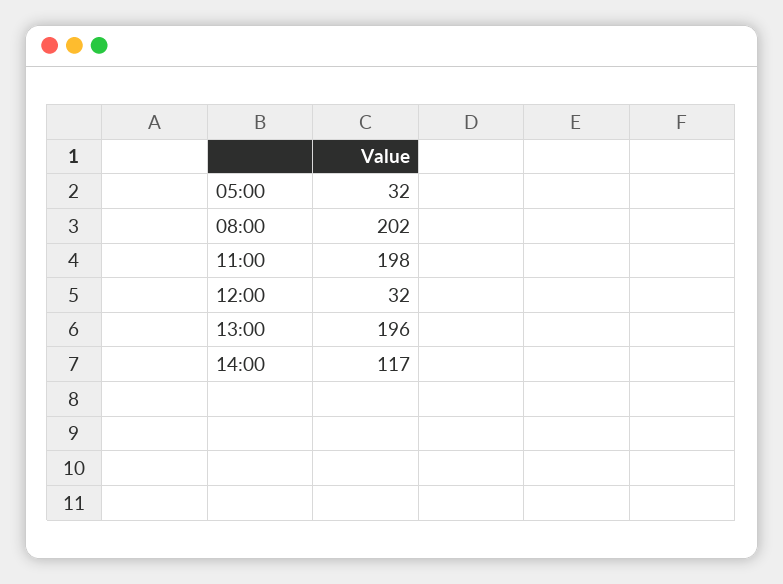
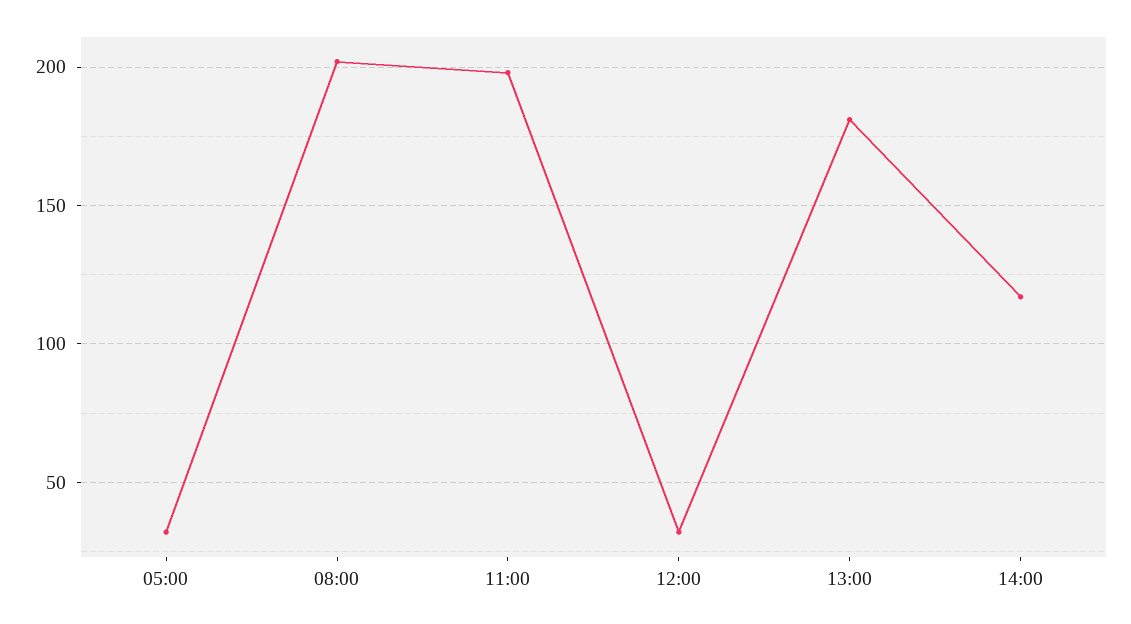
13:00: 196 -> 180

